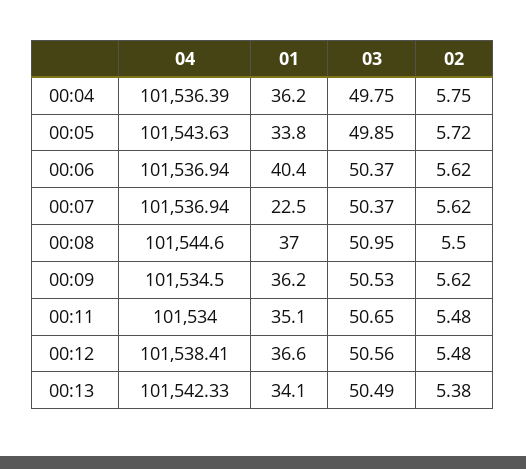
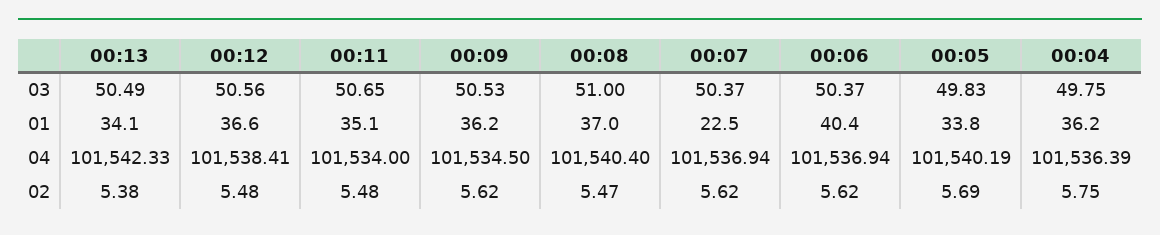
04, 00:05: 101543.63 -> 101540.19
03, 00:05: 49.85 -> 49.83
02, 00:05: 5.72 -> 5.69
04, 00:08: 101544.6 -> 101540.4
03, 00:08: 50.95 -> 51
02, 00:08: 5.5 -> 5.47

